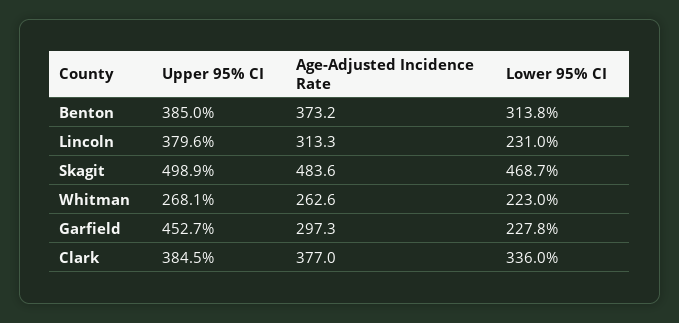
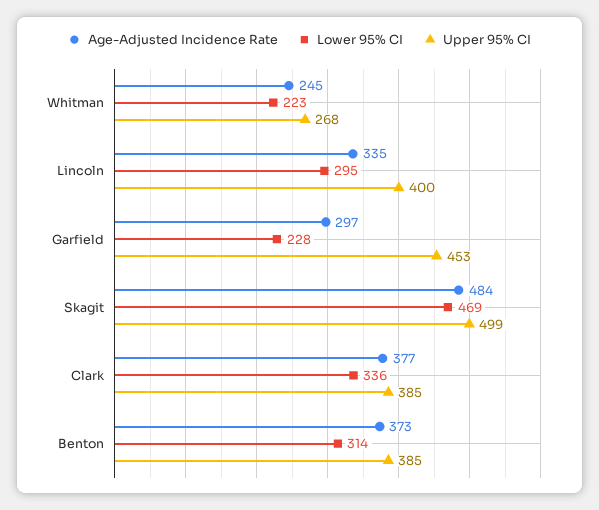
Upper 95% CI, Lincoln: 379.6 -> 400
Age-Adjusted Incidence Rate, Lincoln: 313.3 -> 335
Lower 95% CI, Lincoln: 231 -> 295
Age-Adjusted Incidence Rate, Whitman: 262.6 -> 245

